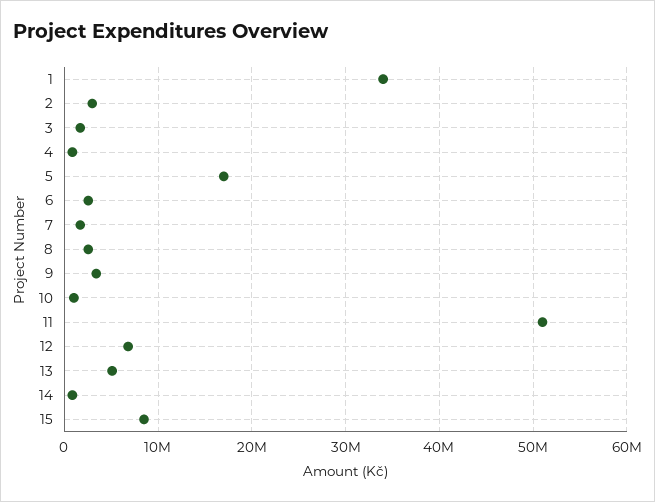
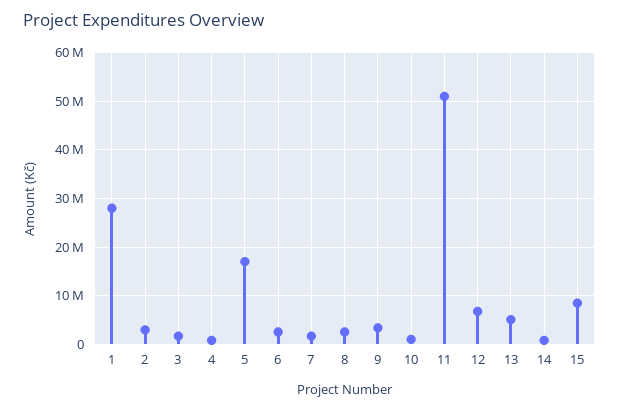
1: 34000000 -> 28000000

